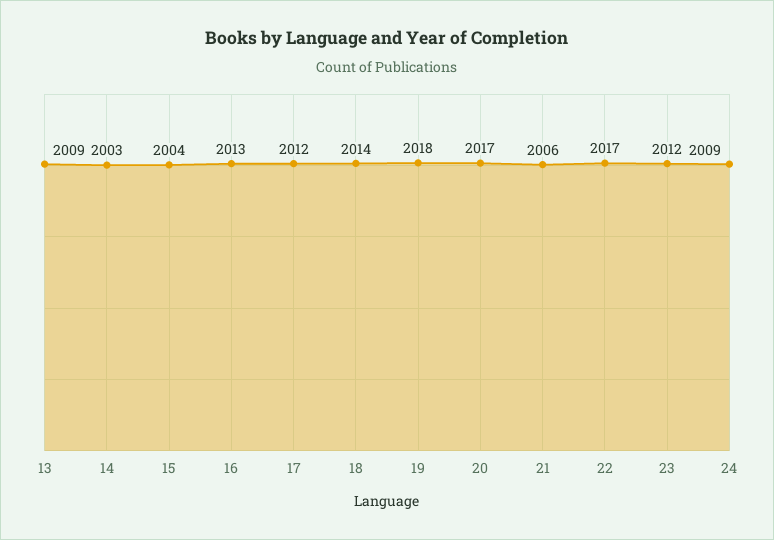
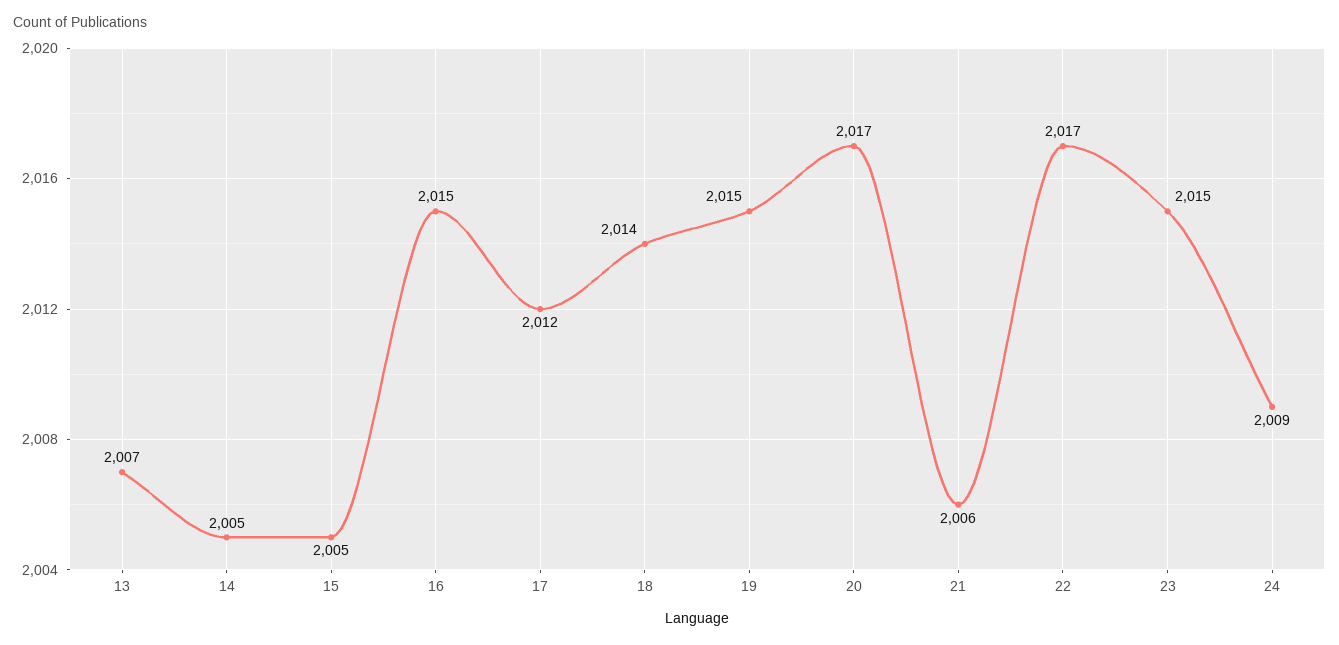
13: 2009 -> 2007
14: 2003 -> 2005
15: 2004 -> 2005
16: 2013 -> 2015
19: 2018 -> 2015
23: 2012 -> 2015

